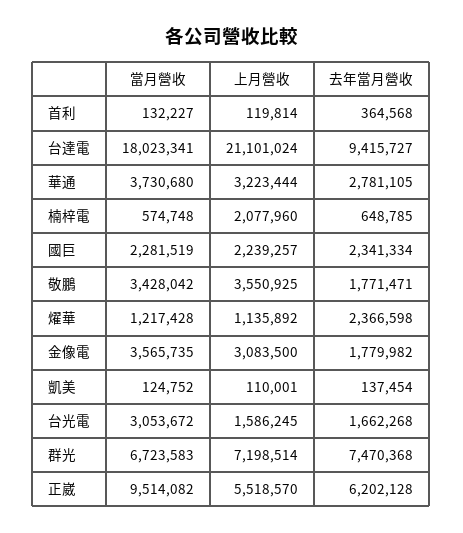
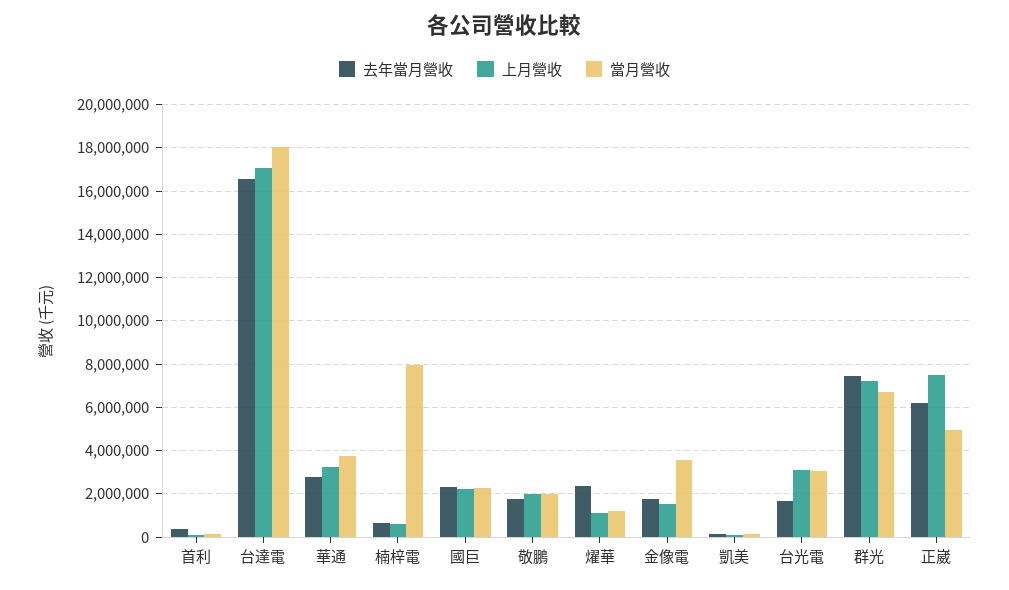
上月營收, 台達電: 21101024 -> 17000000
去年當月營收, 台達電: 9415727 -> 16500000
當月營收, 楠梓電: 574748 -> 8000000
上月營收, 楠梓電: 2077960 -> 500000
當月營收, 敬鵬: 3428042 -> 2000000
上月營收, 敬鵬: 3550925 -> 2000000
上月營收, 金像電: 3083500 -> 1500000
上月營收, 台光電: 1586245 -> 3000000
當月營收, 正崴: 9514082 -> 5000000
上月營收, 正崴: 5518570 -> 7500000

